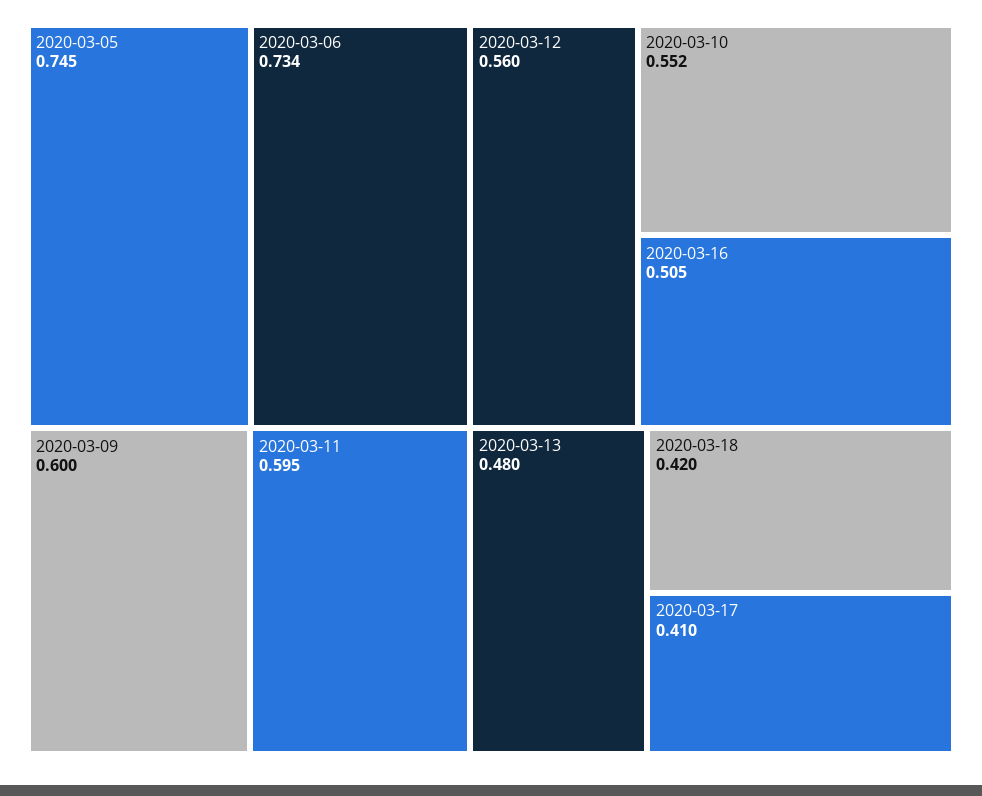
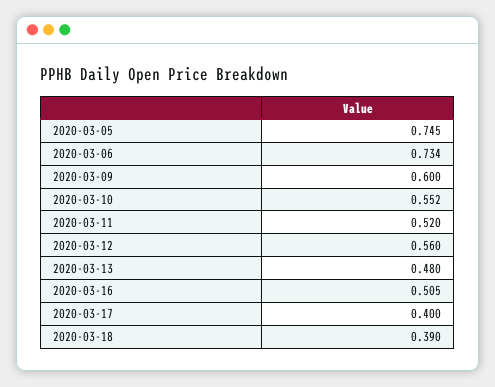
2020-03-11: 0.595 -> 0.52
2020-03-18: 0.42 -> 0.39
2020-03-17: 0.41 -> 0.4

